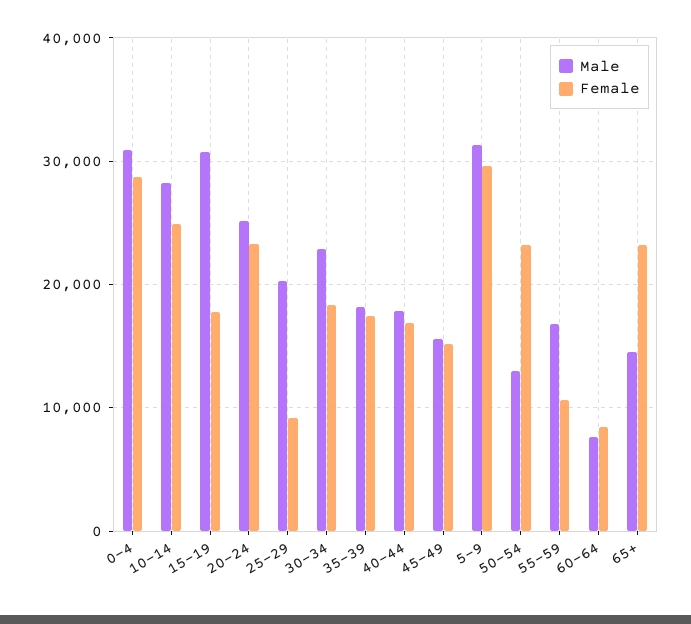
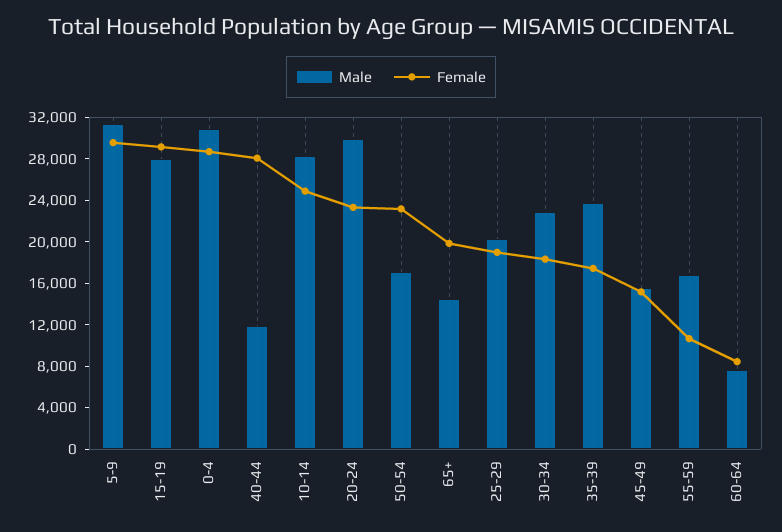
Male, 15-19: 31000 -> 28000
Female, 15-19: 18000 -> 29000
Male, 20-24: 25000 -> 30000
Female, 25-29: 9000 -> 19000
Male, 35-39: 18000 -> 24000
Male, 40-44: 18000 -> 12000
Female, 40-44: 17000 -> 28000
Male, 50-54: 13000 -> 17000
Female, 65+: 23000 -> 20000

